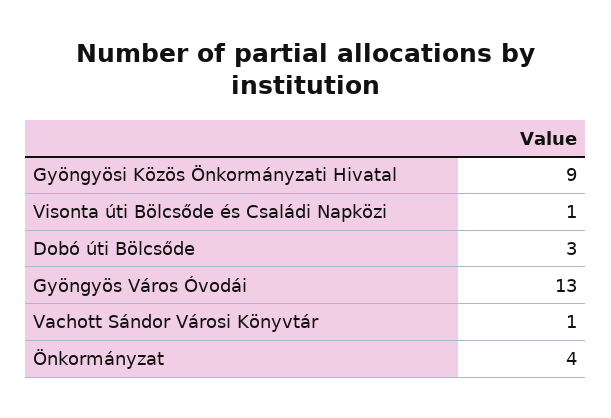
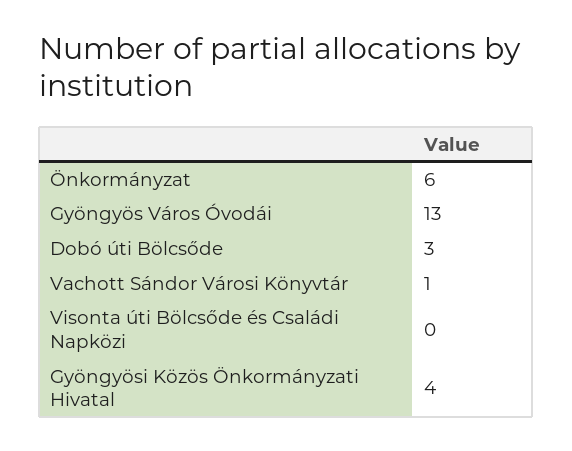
Gyöngyösi Közös Önkormányzati Hivatal: 9 -> 4
Visonta úti Bölcsőde és Családi Napközi: 1 -> 0
Önkormányzat: 4 -> 6

